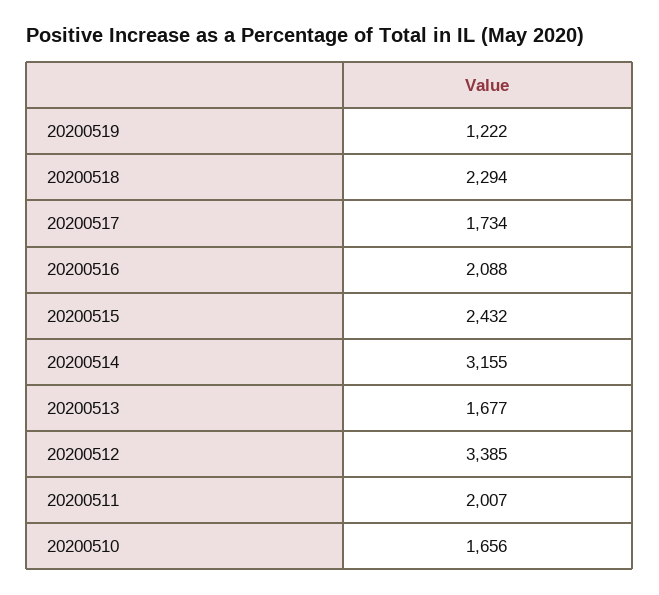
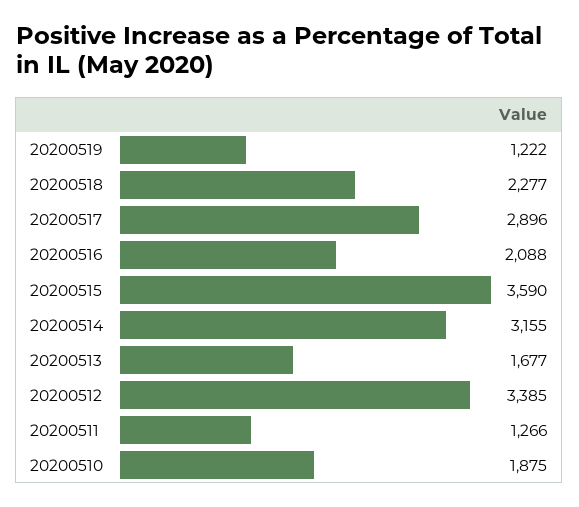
20200518: 2294 -> 2277
20200517: 1734 -> 2896
20200515: 2432 -> 3590
20200511: 2007 -> 1266
20200510: 1656 -> 1875

